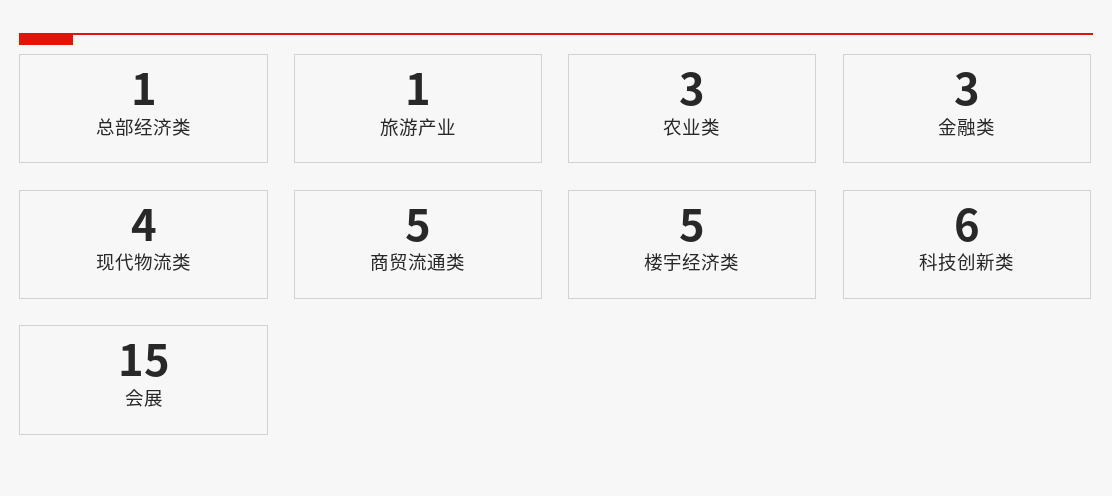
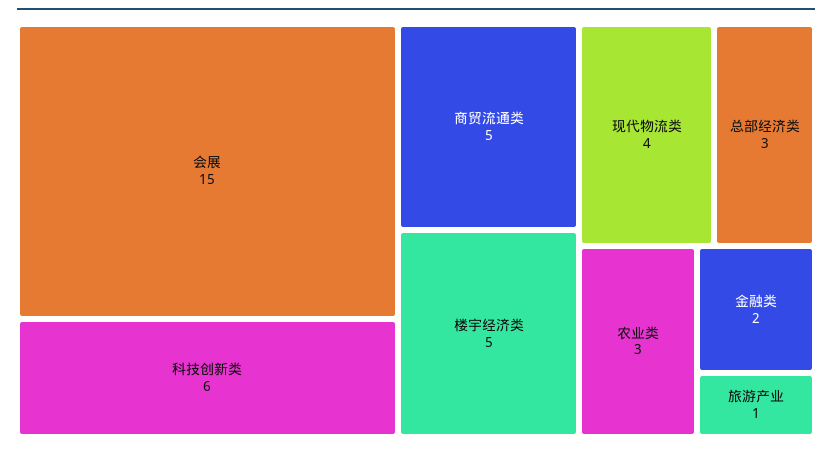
总部经济类: 1 -> 3
金融类: 3 -> 2

